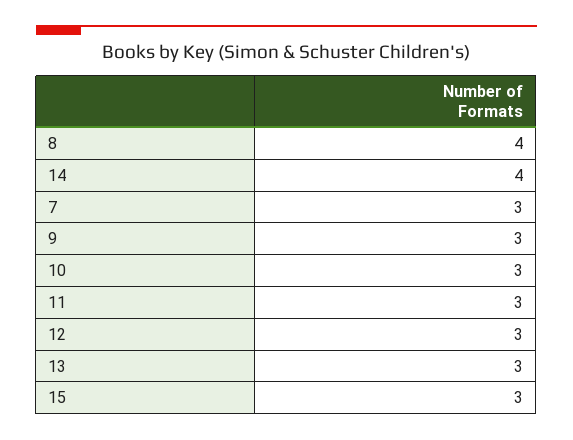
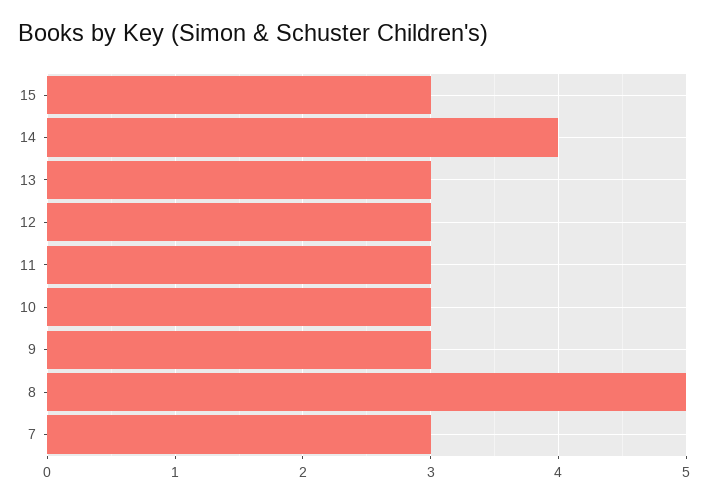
8: 4 -> 5

